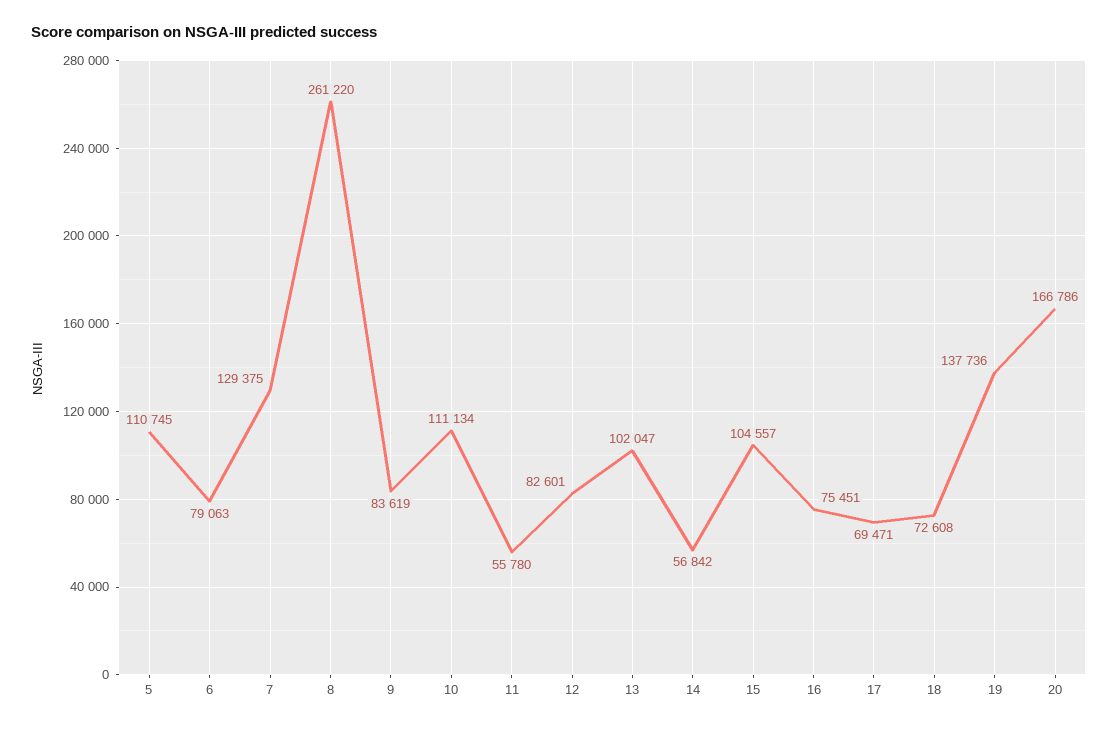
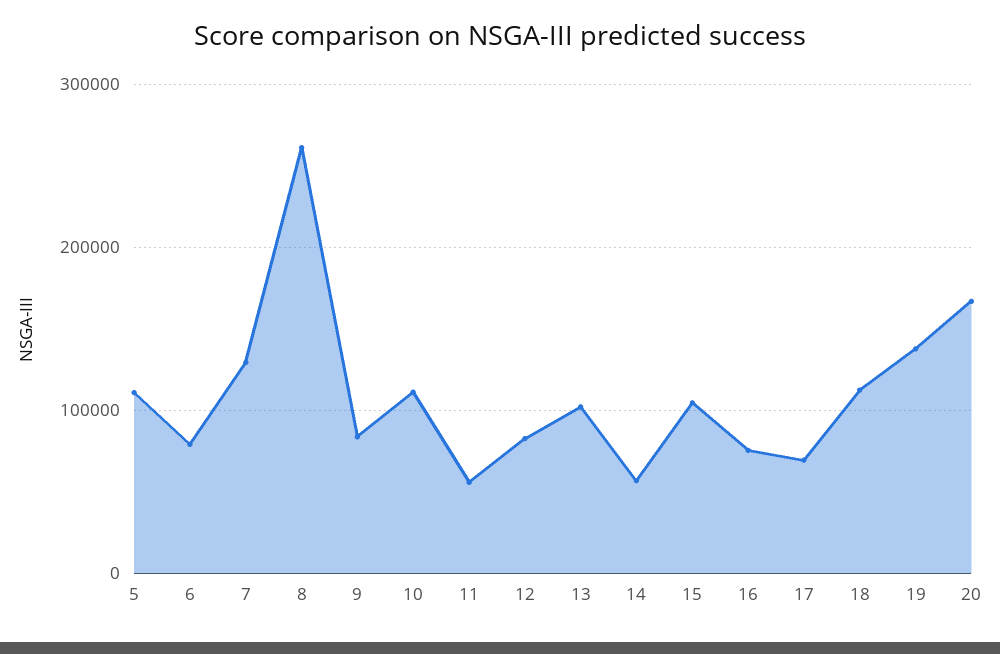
18: 72608 -> 110000

